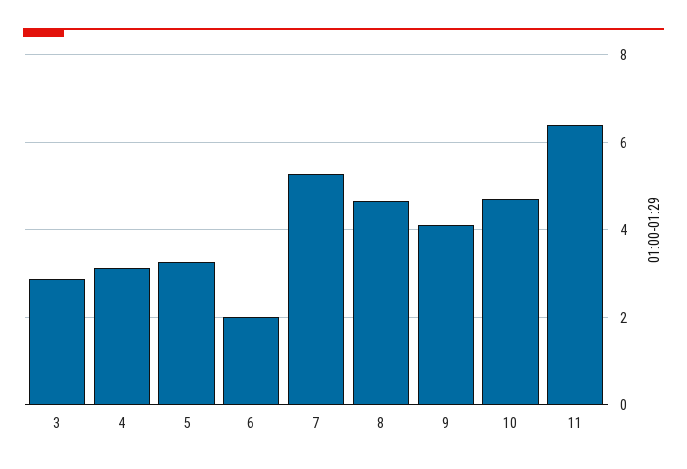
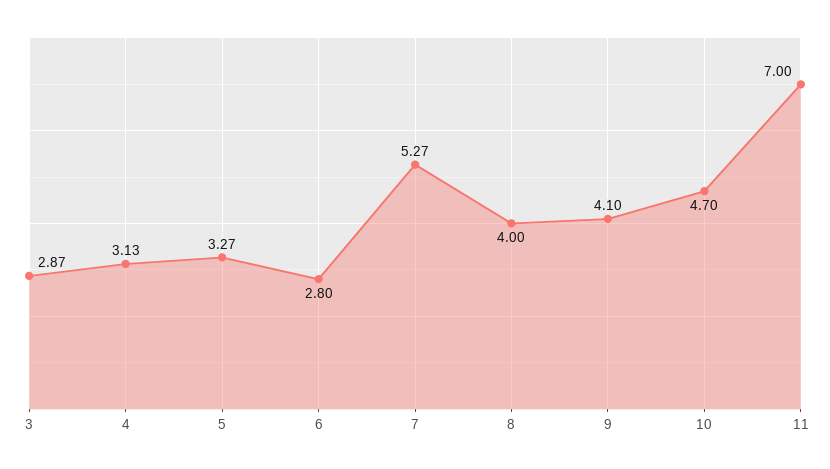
6: 2 -> 2.8
8: 4.6 -> 4
11: 6.4 -> 7

